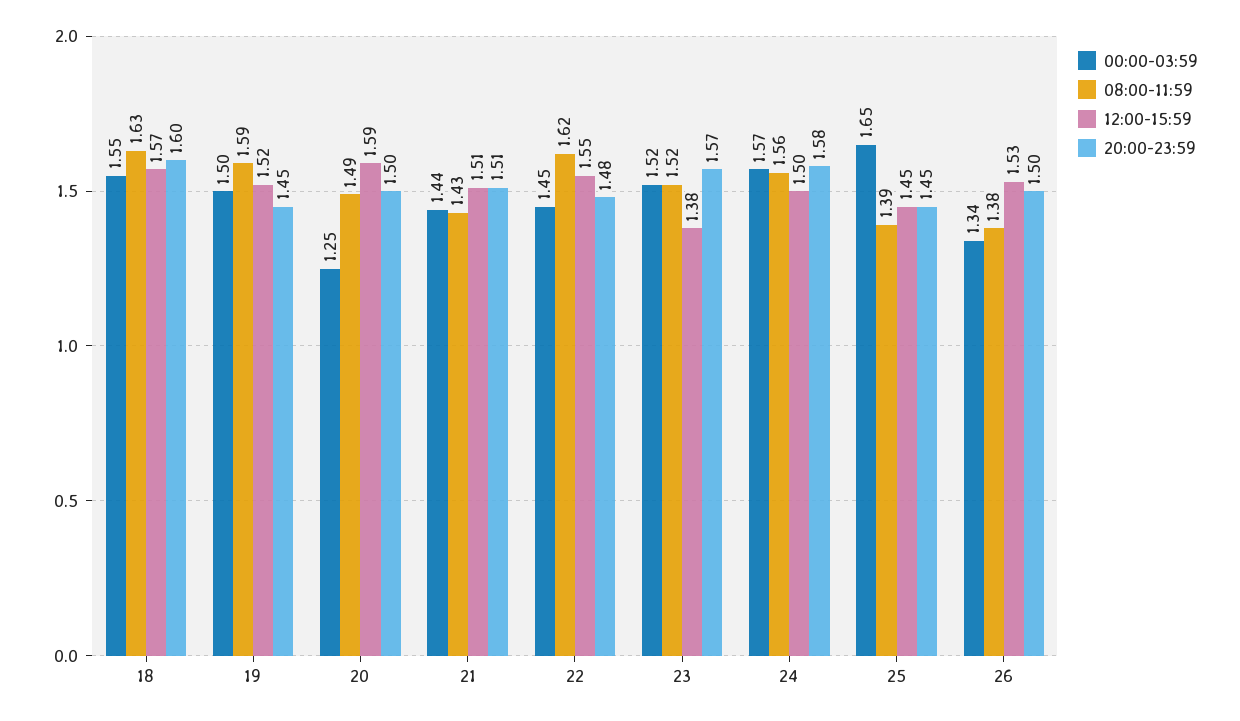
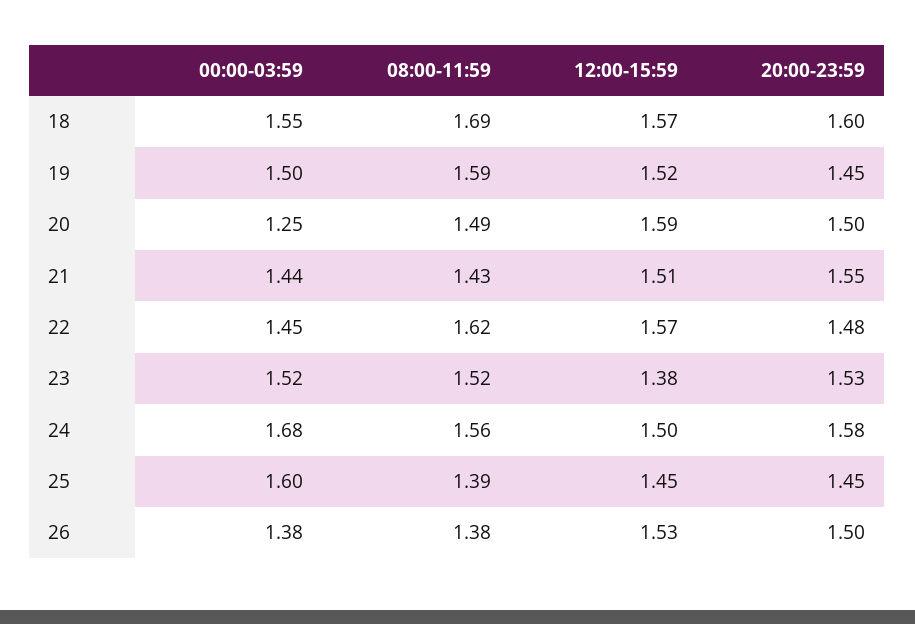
08:00-11:59, 18: 1.63 -> 1.69
20:00-23:59, 21: 1.51 -> 1.55
12:00-15:59, 22: 1.55 -> 1.57
20:00-23:59, 23: 1.57 -> 1.53
00:00-03:59, 24: 1.57 -> 1.68
00:00-03:59, 25: 1.65 -> 1.6
00:00-03:59, 26: 1.34 -> 1.38

